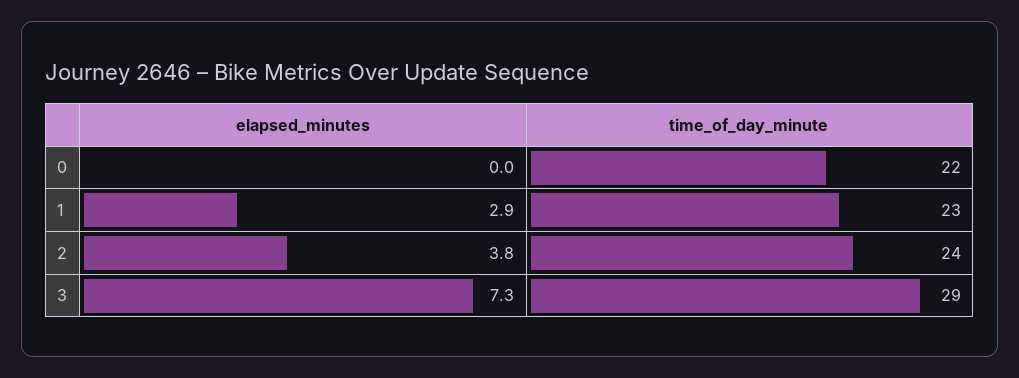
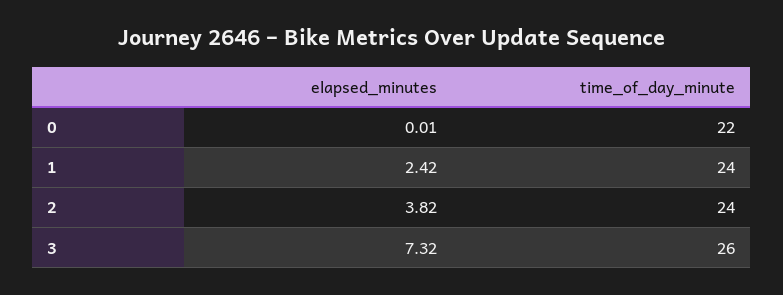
elapsed_minutes, 1: 2.9 -> 2.42
time_of_day_minute, 1: 23 -> 24
time_of_day_minute, 3: 29 -> 26

